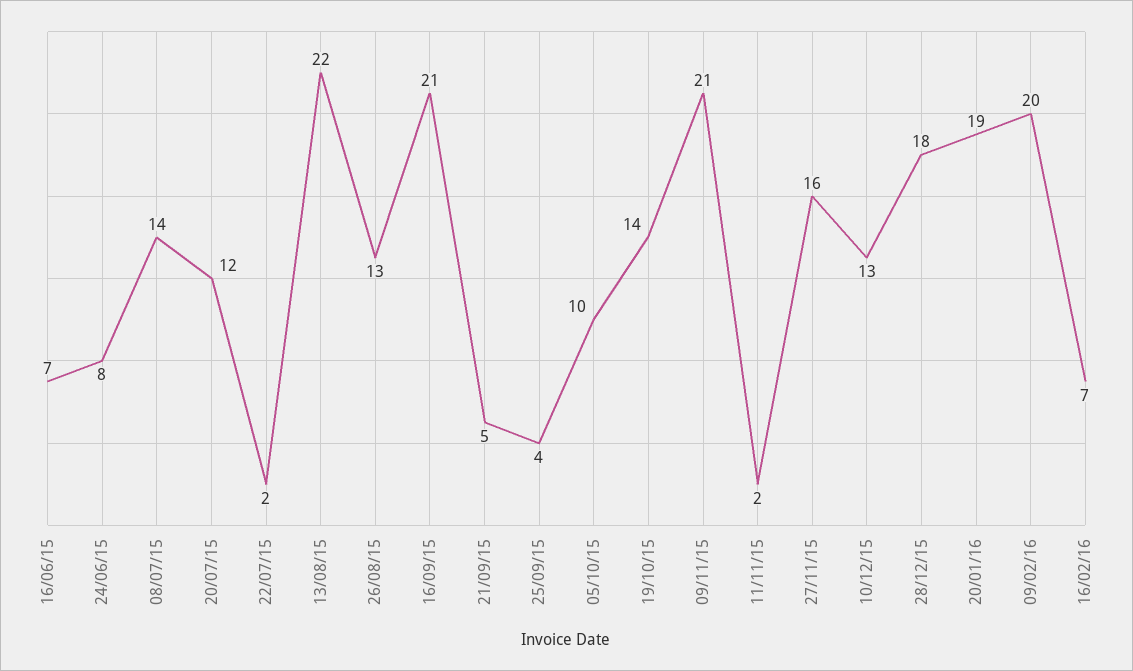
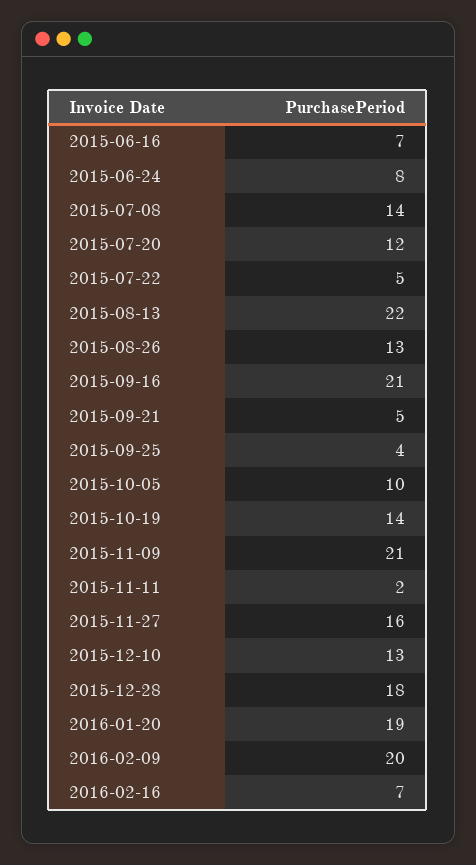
22/07/15: 2 -> 5

